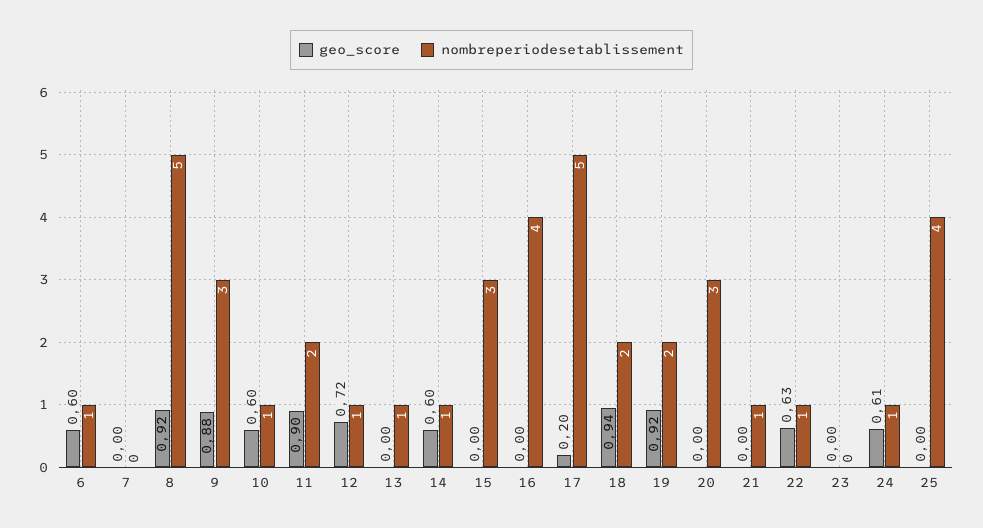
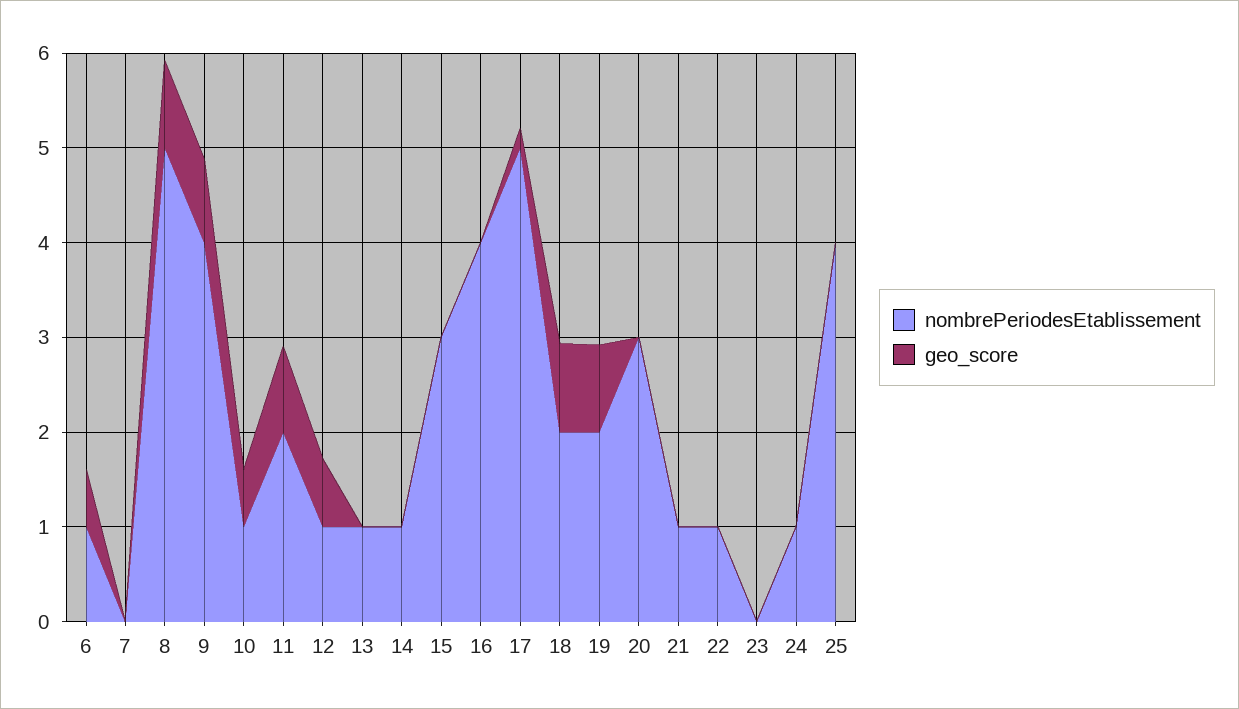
nombreperiodesetablissement, 9: 3 -> 4
geo_score, 14: 0.6 -> 0
geo_score, 22: 0.63 -> 0
geo_score, 24: 0.61 -> 0

